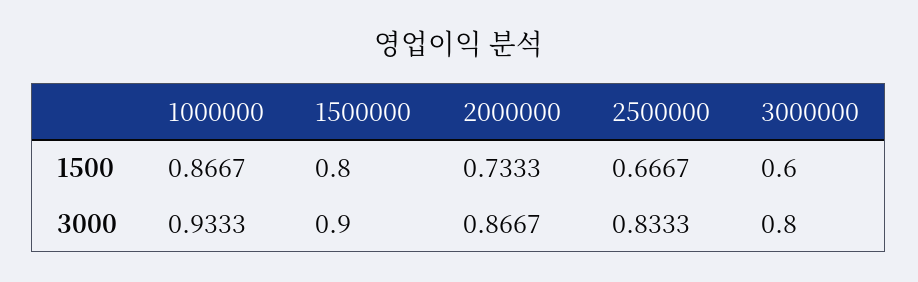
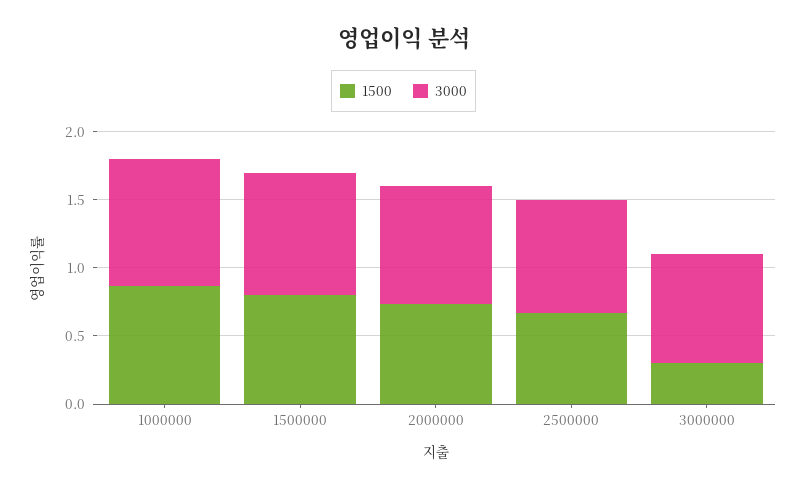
1500, 3000000: 0.6 -> 0.3

